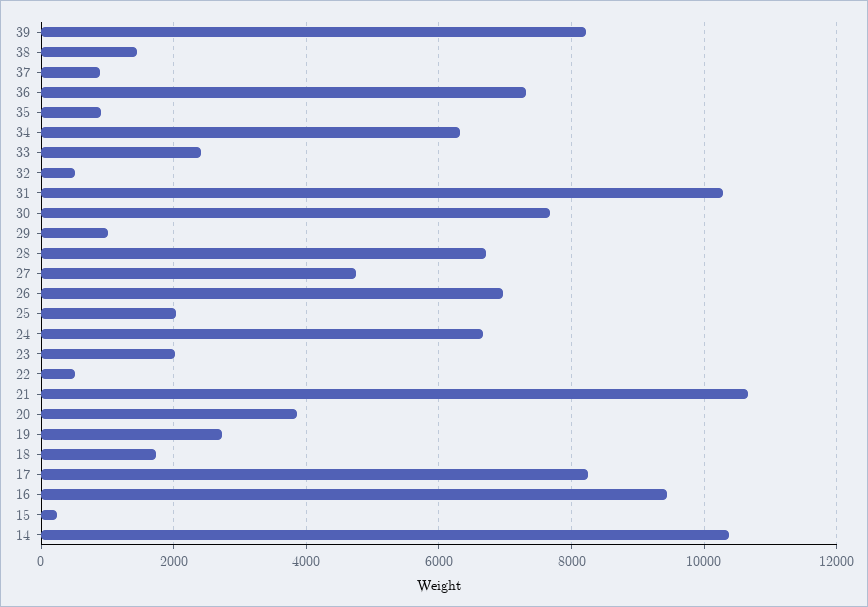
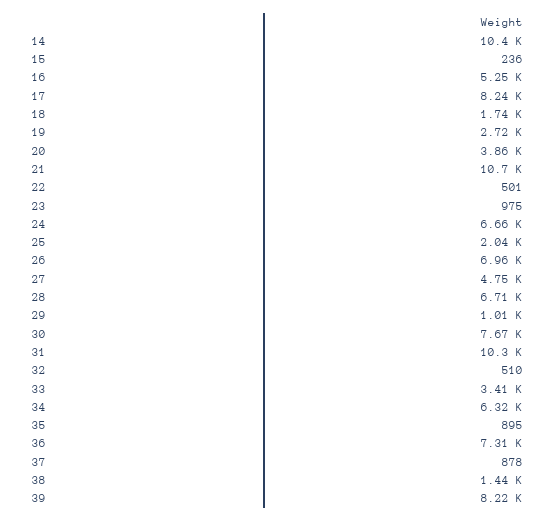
33: 2400 -> 3410
23: 2000 -> 975
16: 9400 -> 5250

